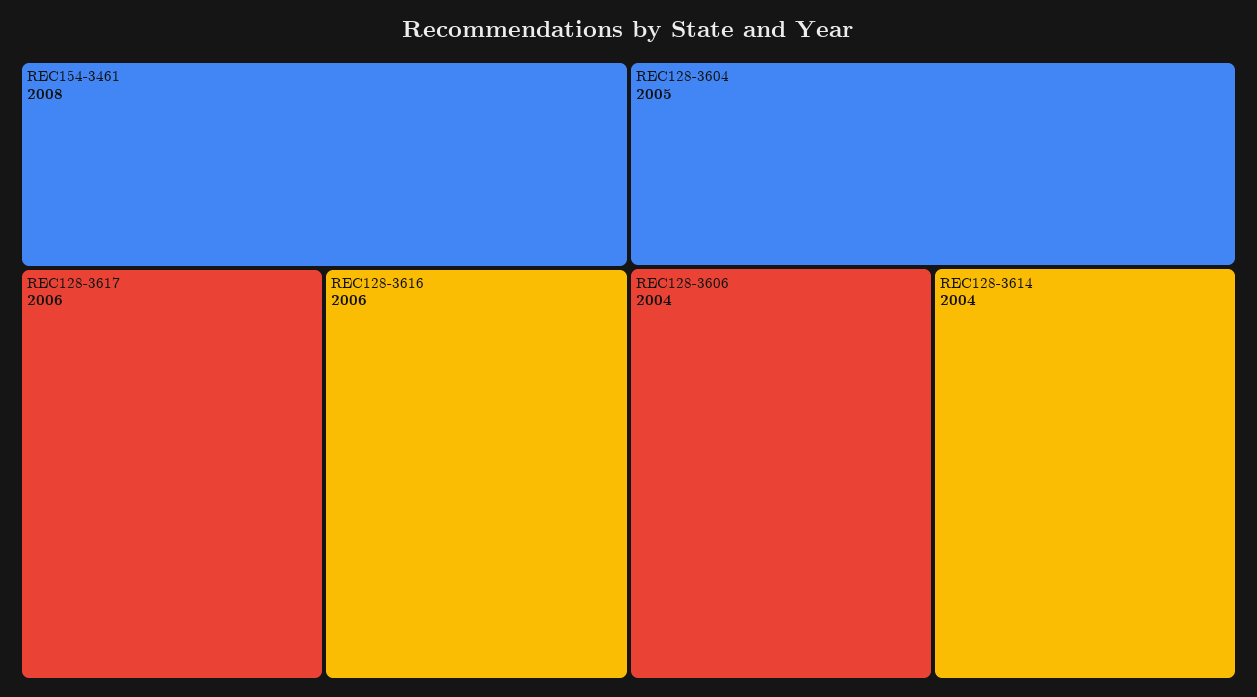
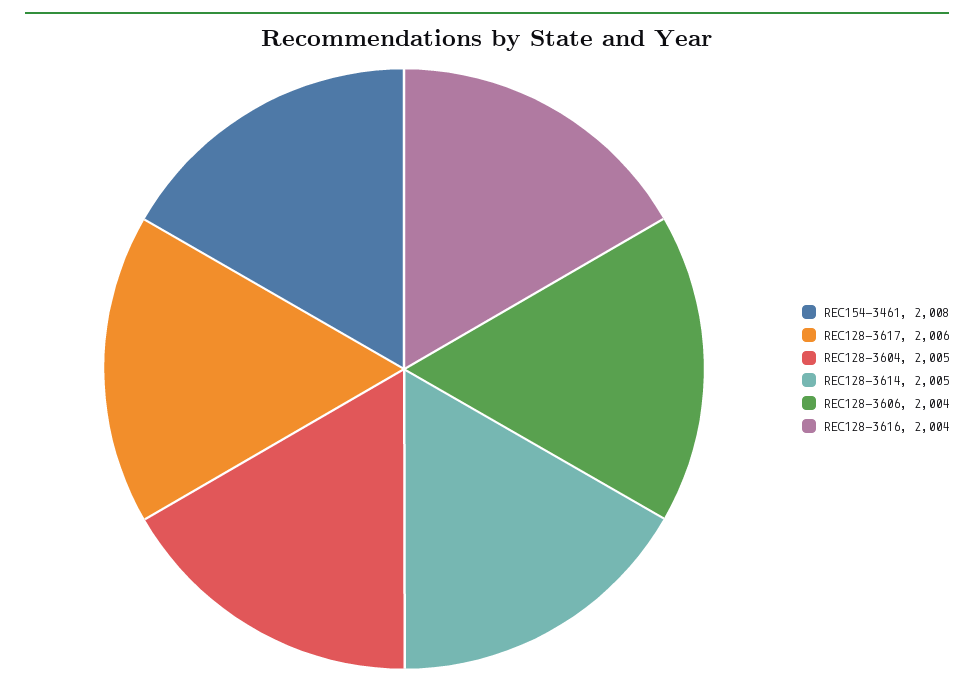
REC128-3616: 2006 -> 2004
REC128-3614: 2004 -> 2005

